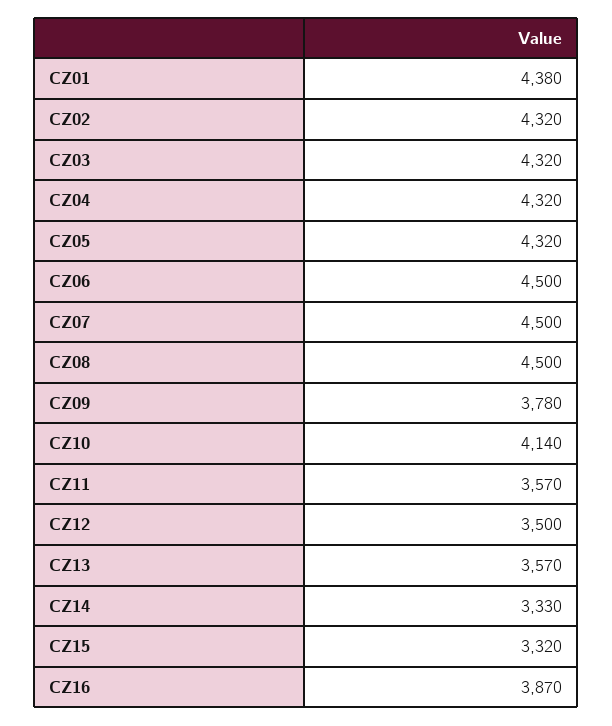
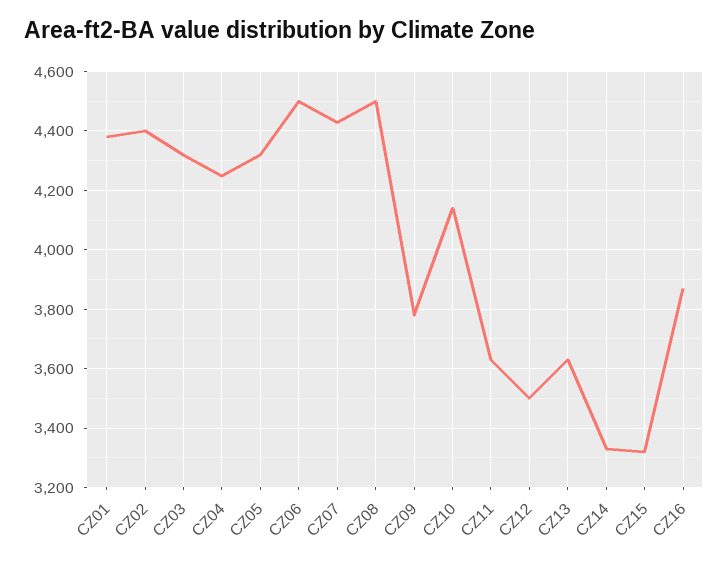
CZ02: 4320 -> 4400
CZ04: 4320 -> 4250
CZ07: 4500 -> 4425
CZ11: 3570 -> 3625
CZ13: 3570 -> 3625

